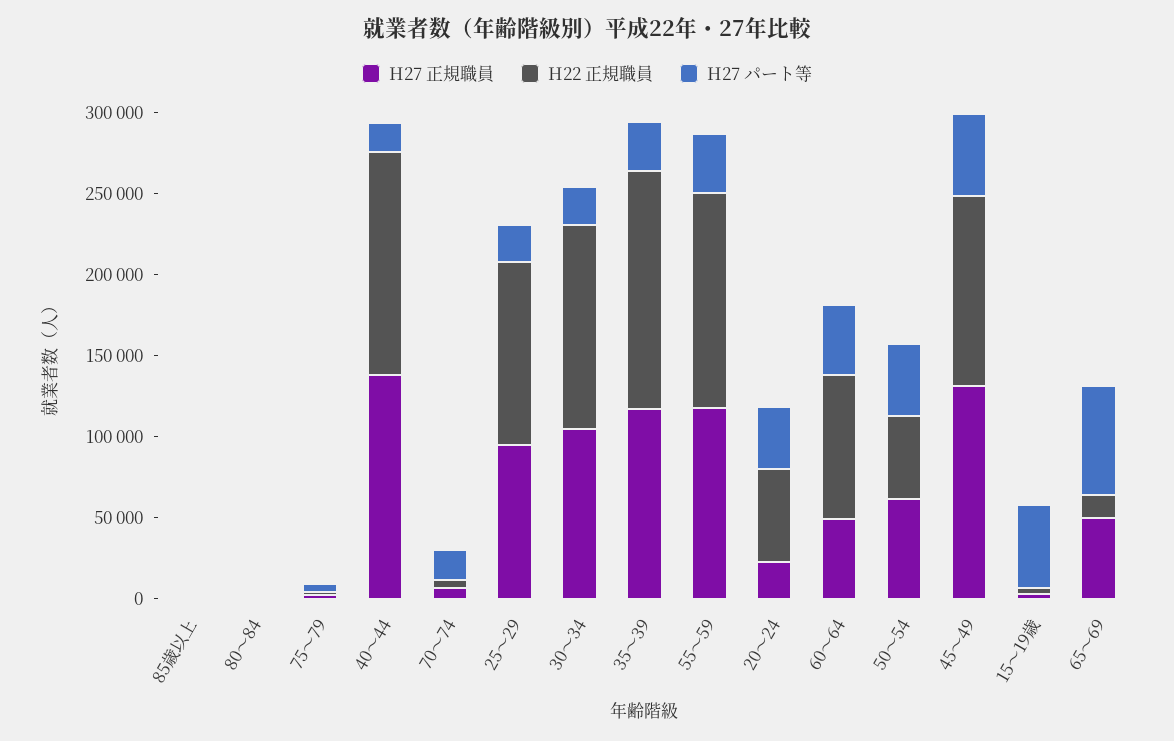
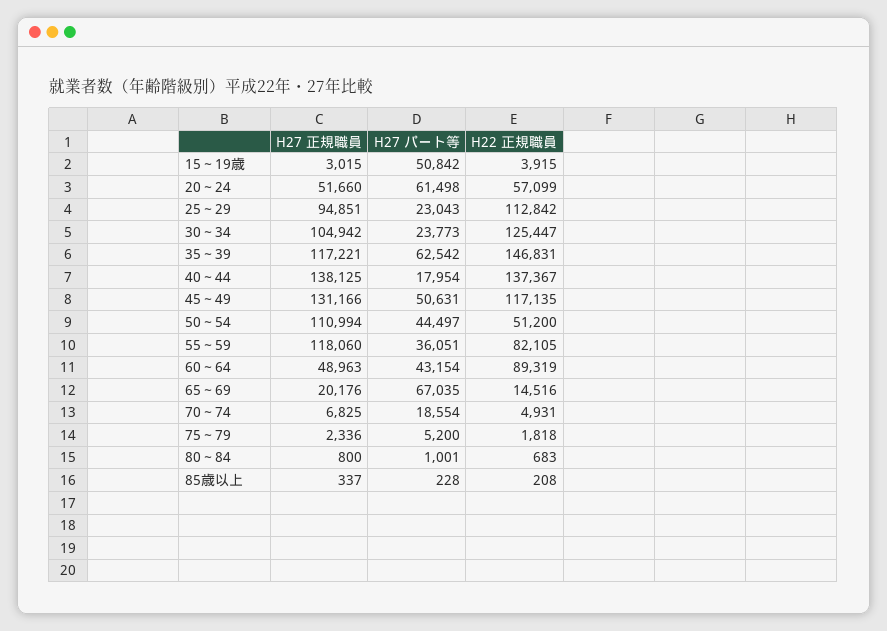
H27 パート等, 35～39: 30000 -> 62542
H22 正規職員, 55～59: 130000 -> 82105
H27 正規職員, 20～24: 20000 -> 51660
H27 パート等, 20～24: 40000 -> 61498
H27 正規職員, 50～54: 60000 -> 110994
H27 正規職員, 65～69: 50000 -> 20176

